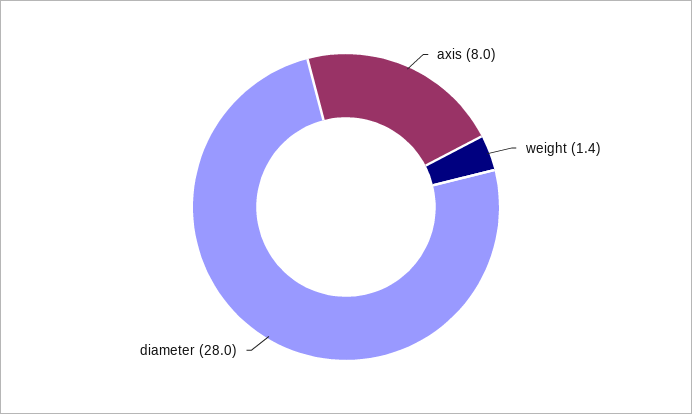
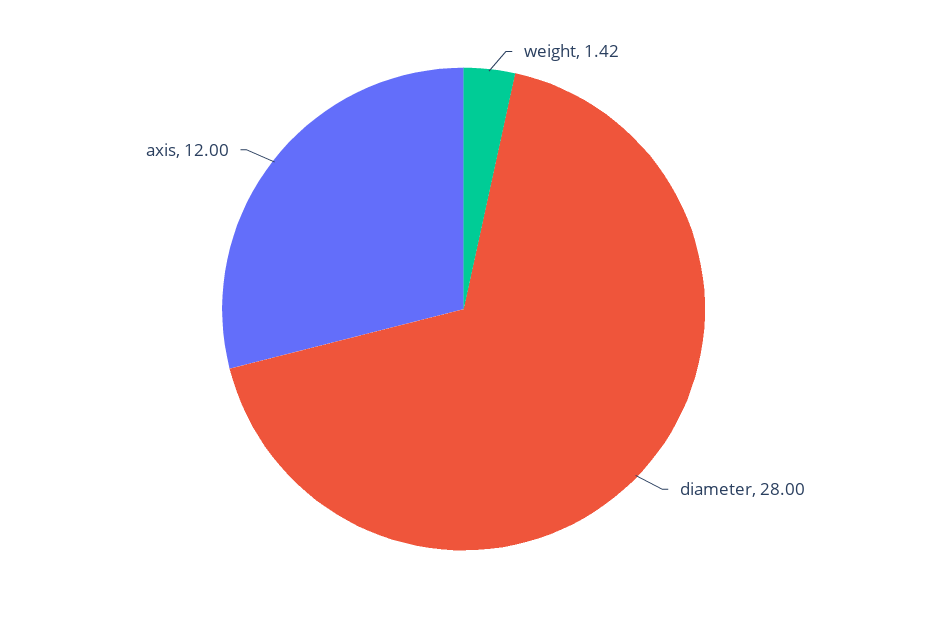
axis: 8 -> 12

